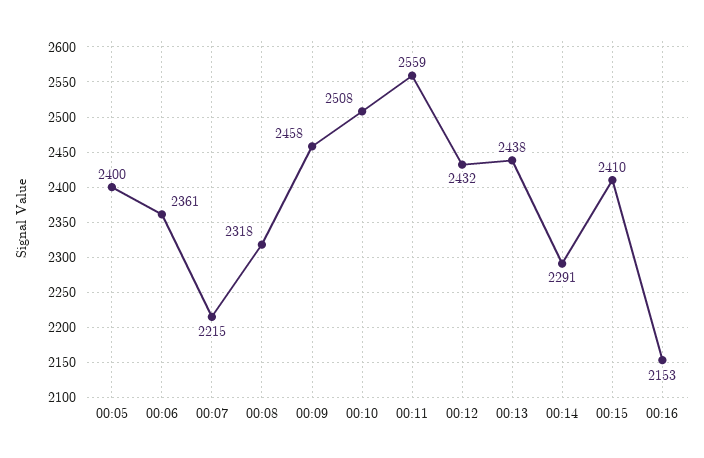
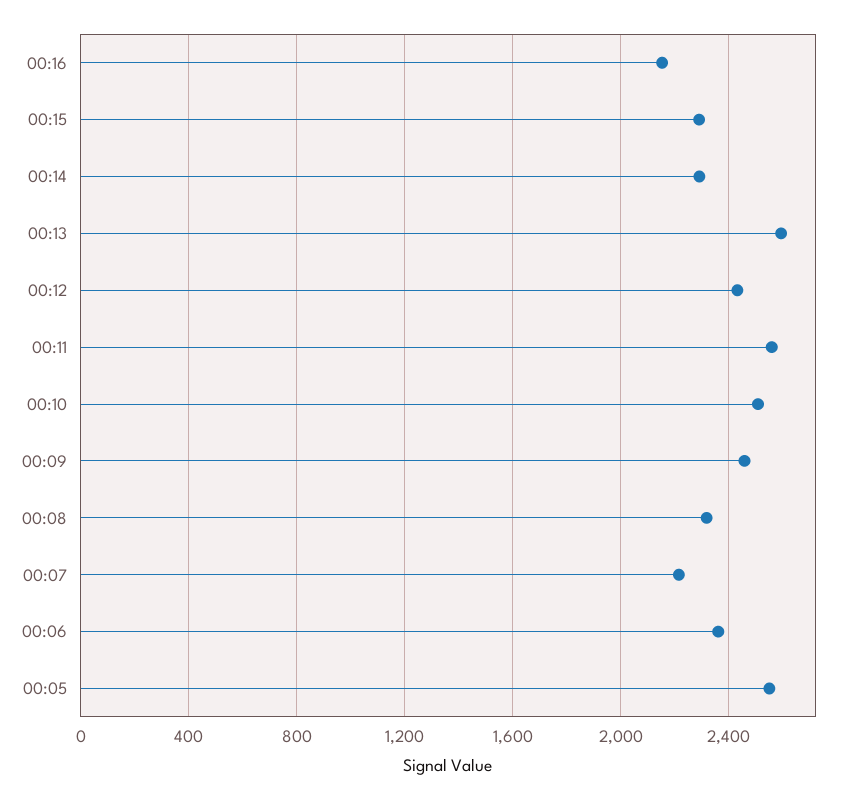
00:05: 2400 -> 2550
00:13: 2438 -> 2600
00:15: 2410 -> 2300

